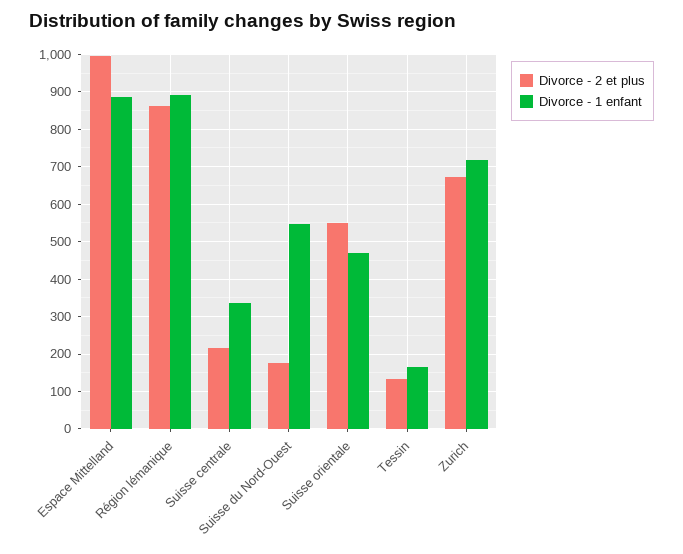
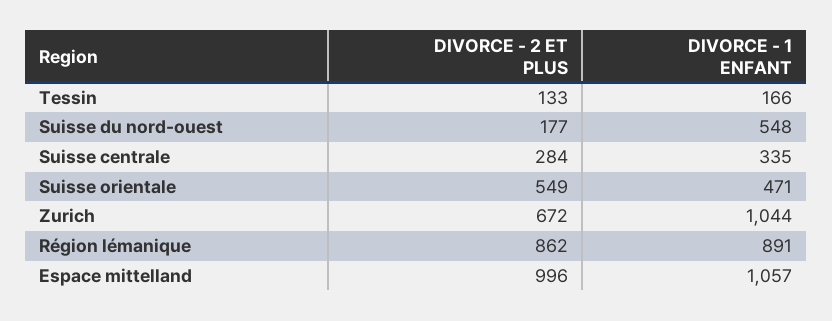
Divorce - 1 enfant, Espace Mittelland: 880 -> 1057
Divorce - 2 et plus, Suisse centrale: 220 -> 284
Divorce - 1 enfant, Zurich: 720 -> 1044

